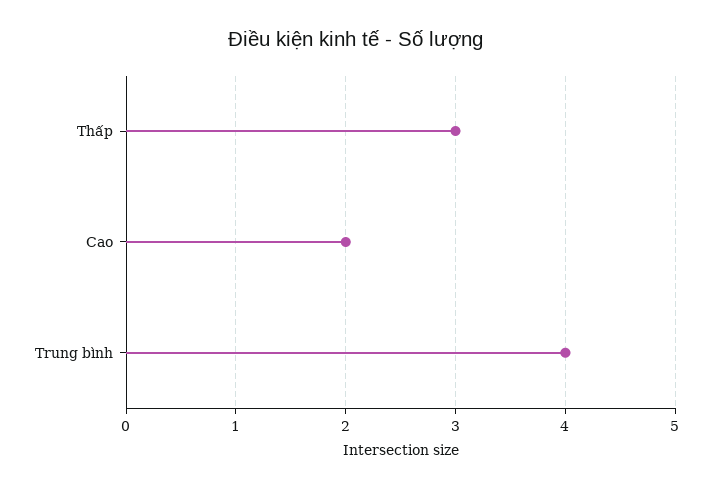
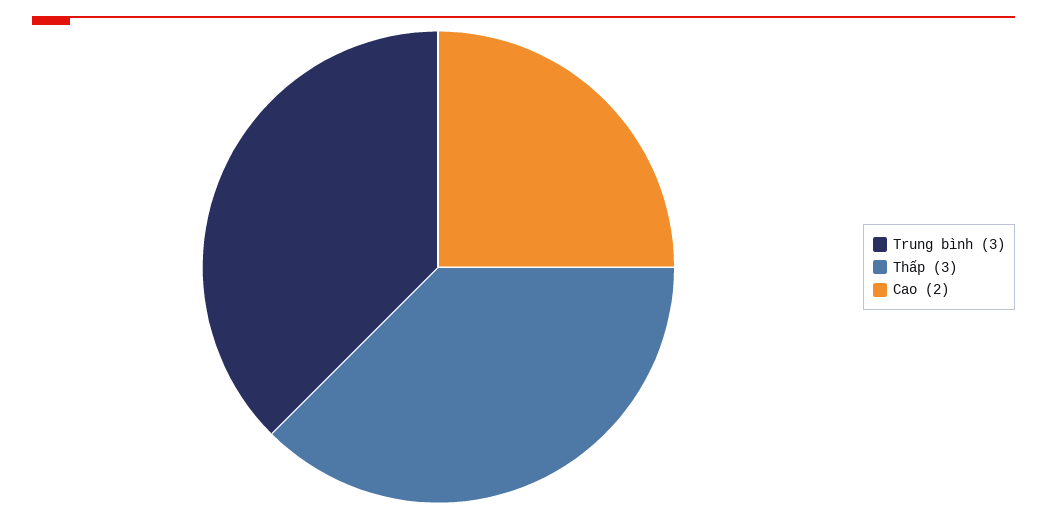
Trung bình: 4 -> 3

